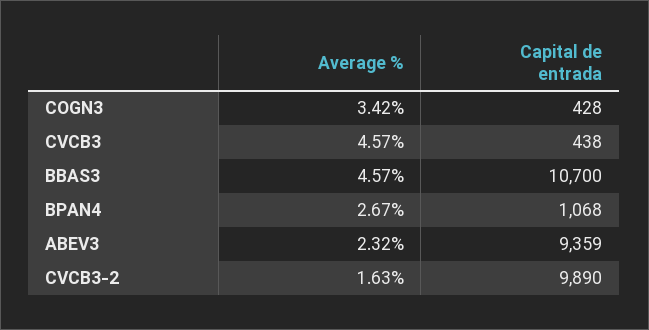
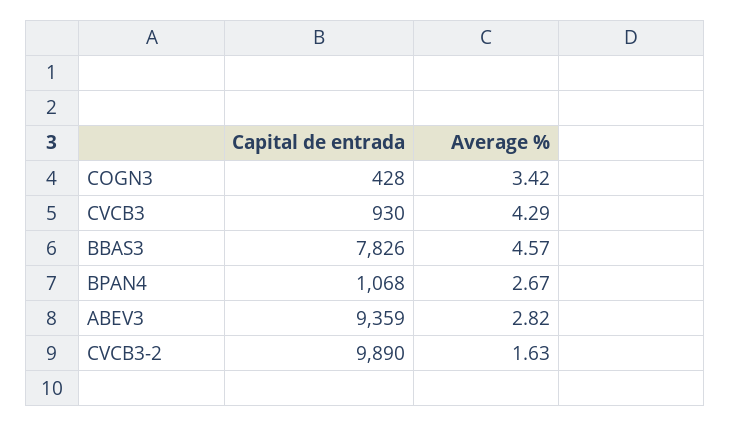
Average %, CVCB3: 4.57 -> 4.29
Capital de entrada, CVCB3: 438 -> 930
Capital de entrada, BBAS3: 10700 -> 7826
Average %, ABEV3: 2.32 -> 2.82

